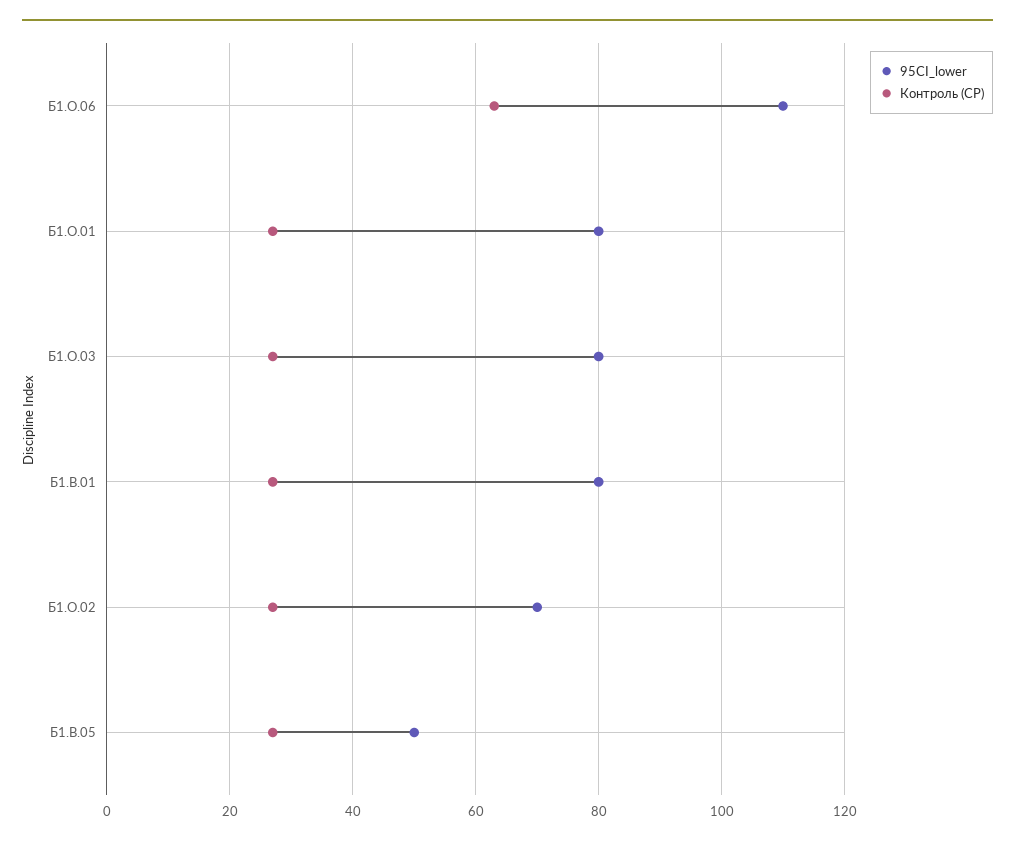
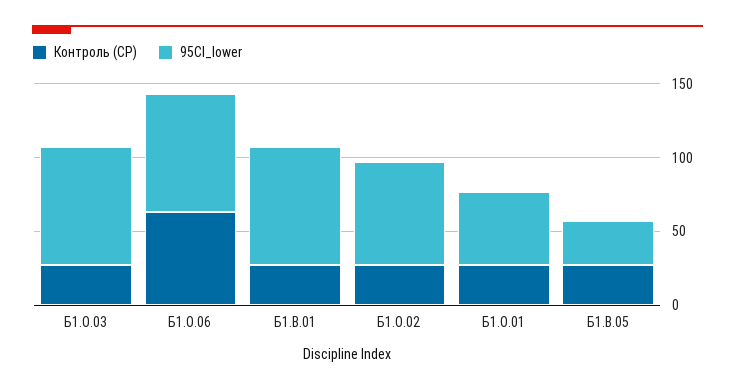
95CI_lower, Б1.О.06: 110 -> 80
95CI_lower, Б1.О.01: 80 -> 50
95CI_lower, Б1.В.05: 50 -> 30

